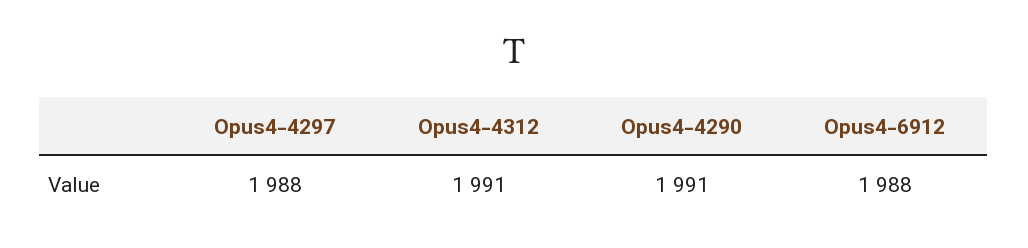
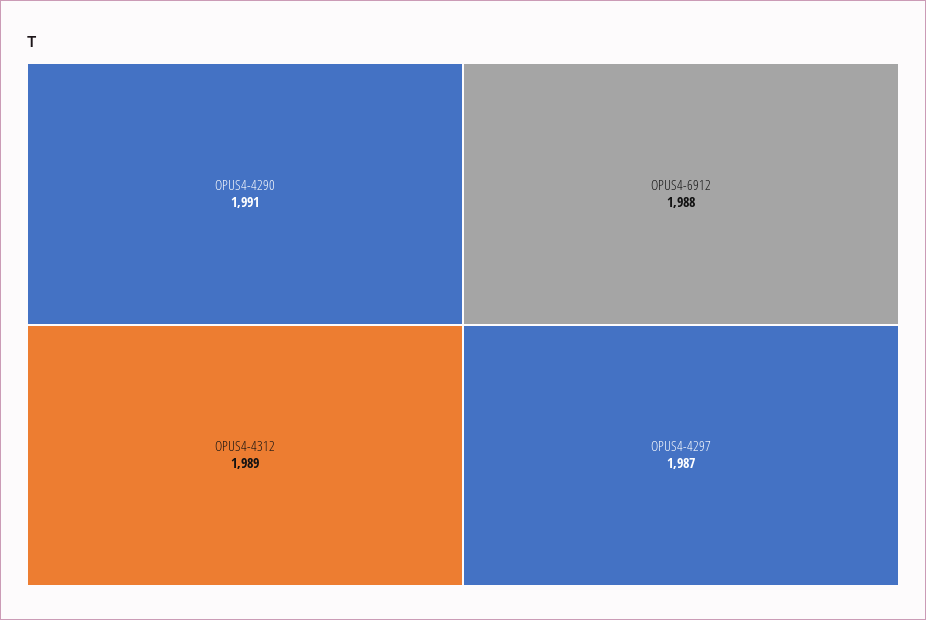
Opus4-4297: 1988 -> 1987
Opus4-4312: 1991 -> 1989

